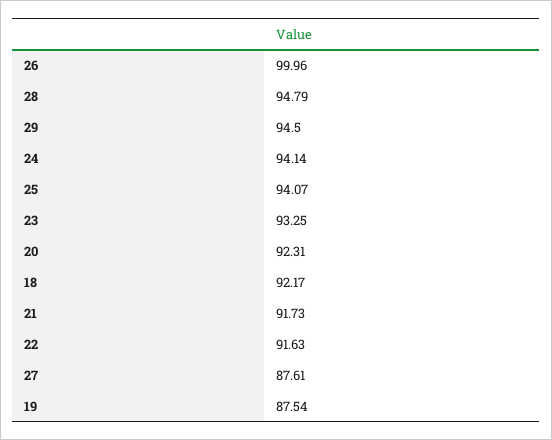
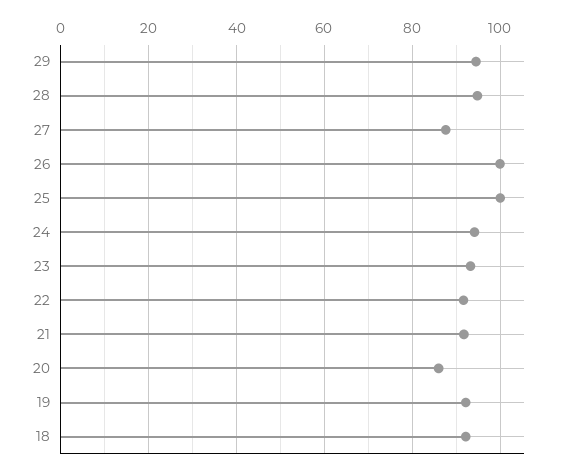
25: 94.07 -> 100
20: 92.31 -> 86
19: 87.54 -> 92

